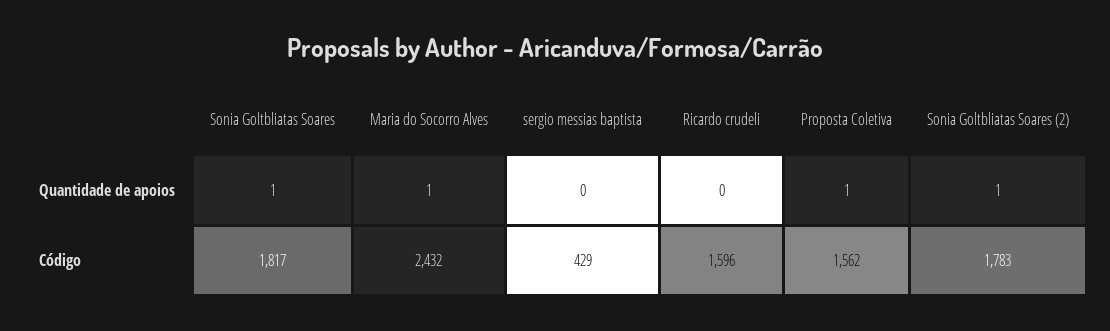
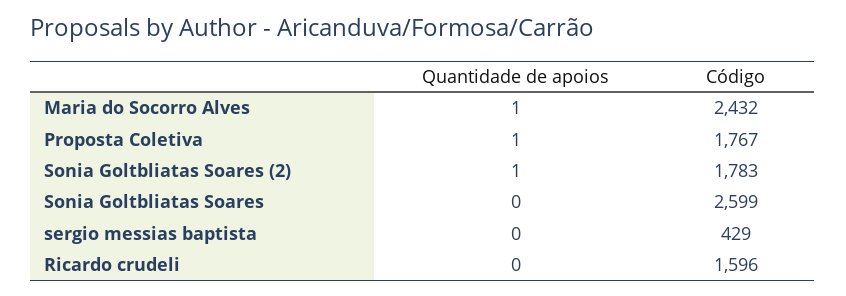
Sonia Goltbliatas Soares, Quantidade de apoios: 1 -> 0
Sonia Goltbliatas Soares, Código: 1817 -> 2599
Proposta Coletiva, Código: 1562 -> 1767

